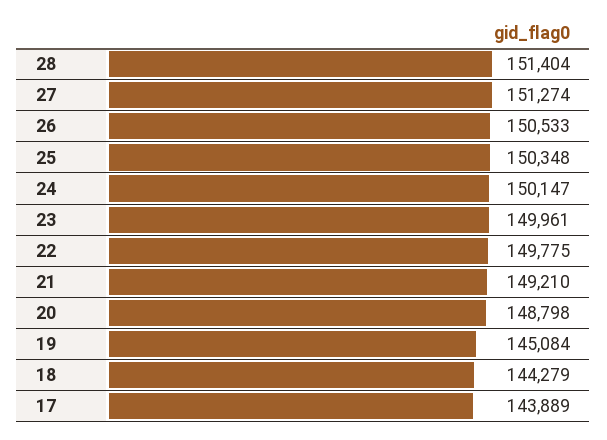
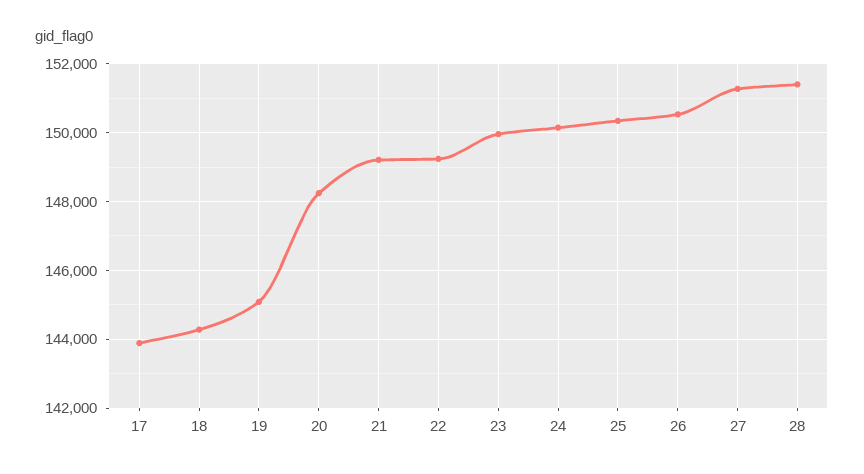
22: 149775 -> 149200
20: 148798 -> 148200

